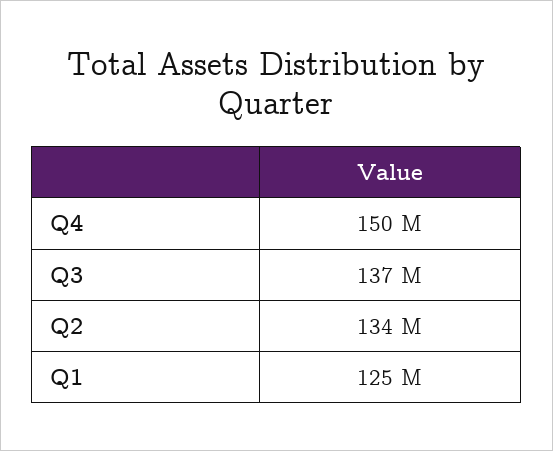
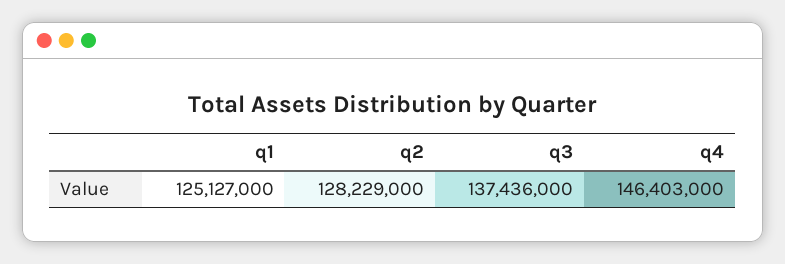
Q4: 150000000 -> 146403000
Q2: 134000000 -> 128229000

